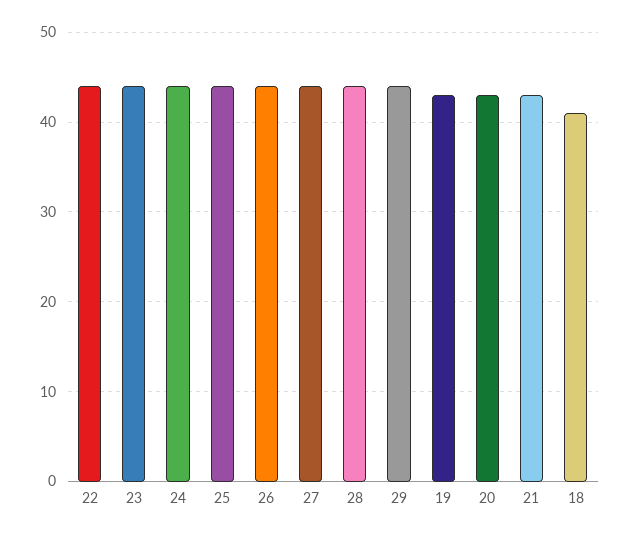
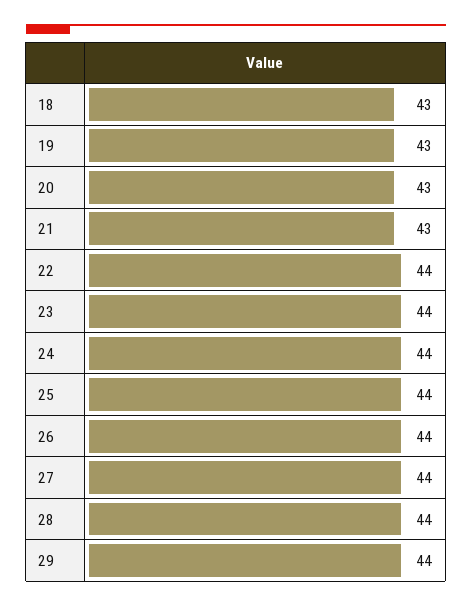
18: 41 -> 43

